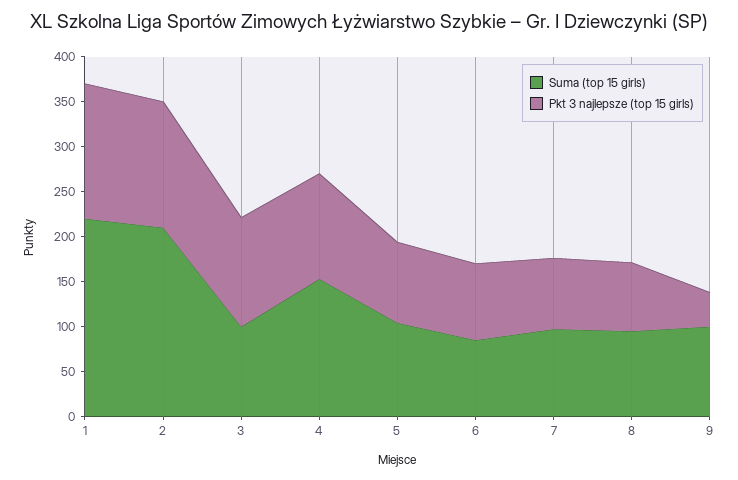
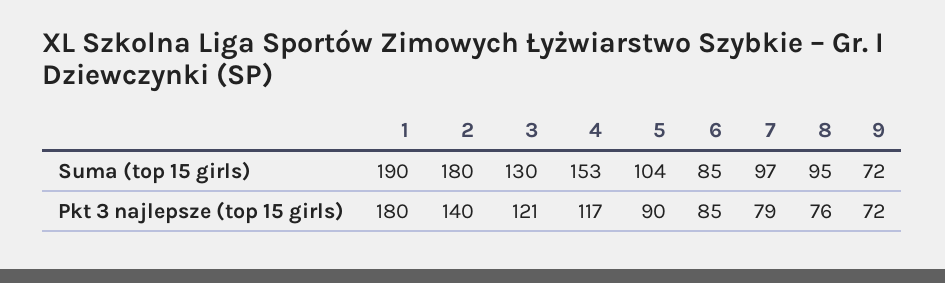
Suma (top 15 girls), 1: 220 -> 190
Pkt 3 najlepsze (top 15 girls), 1: 150 -> 180
Suma (top 15 girls), 2: 210 -> 180
Suma (top 15 girls), 3: 100 -> 130
Suma (top 15 girls), 9: 100 -> 72
Pkt 3 najlepsze (top 15 girls), 9: 40 -> 72

